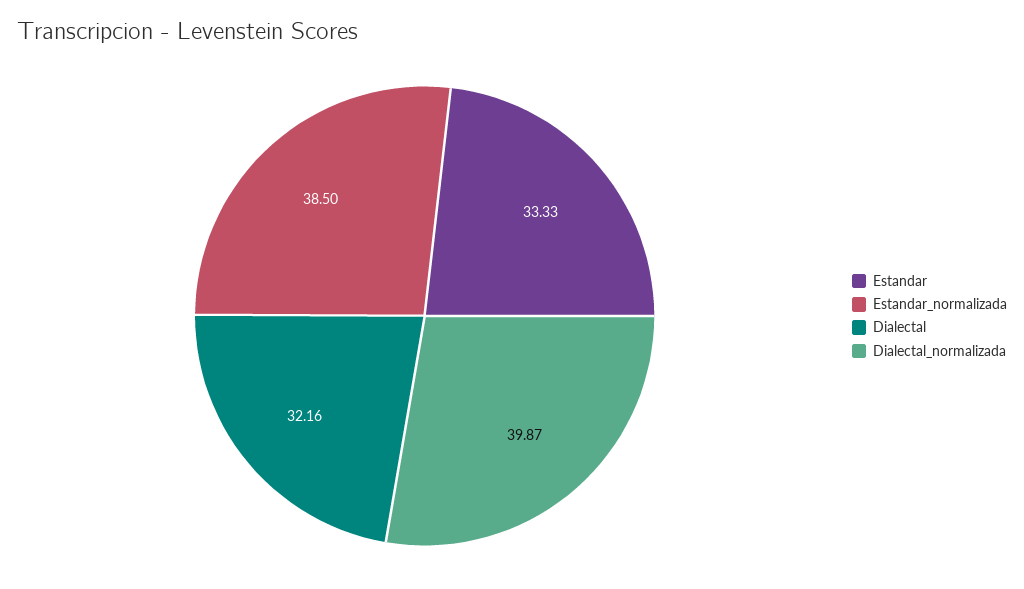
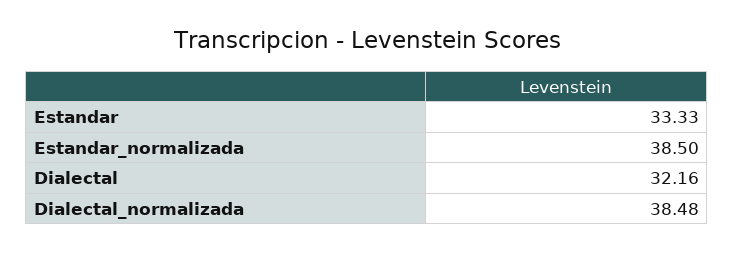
Dialectal_normalizada: 39.87 -> 38.48

